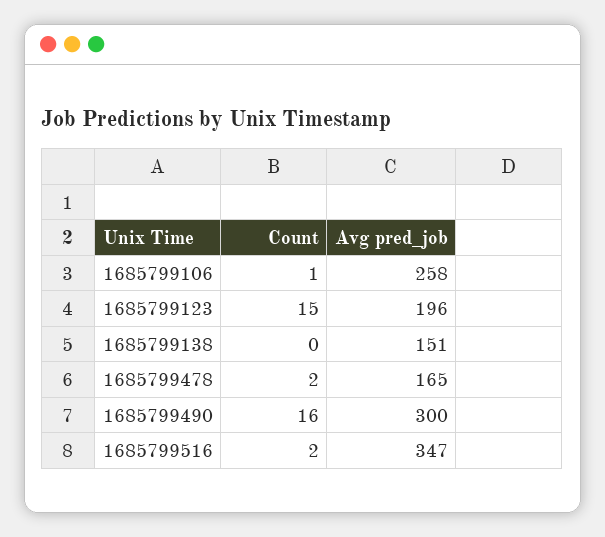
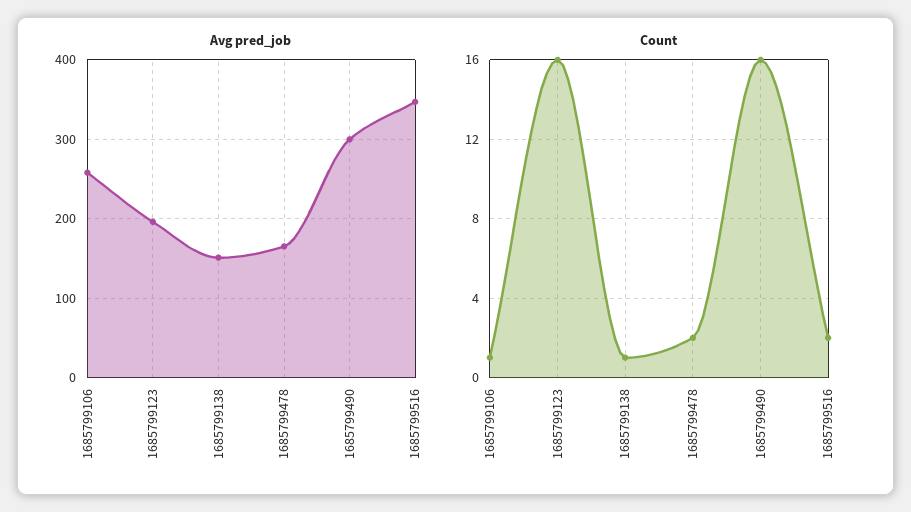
Count, 1685799123: 15 -> 16
Count, 1685799138: 0 -> 1

